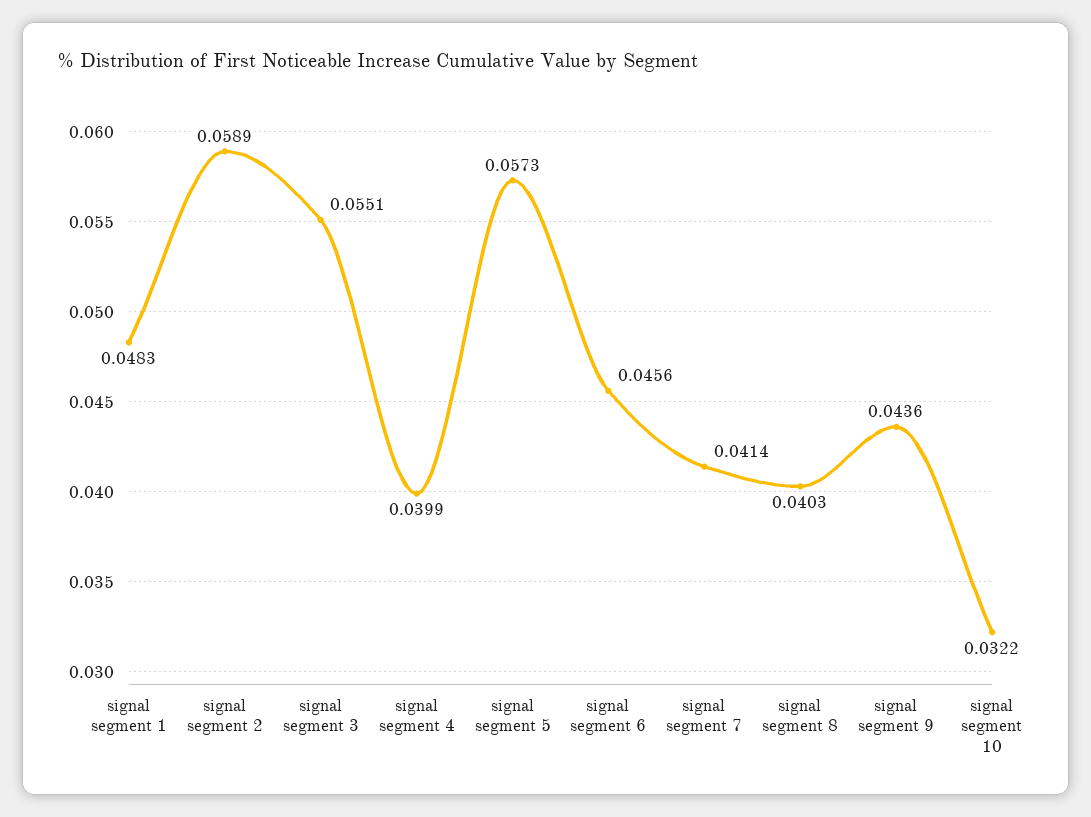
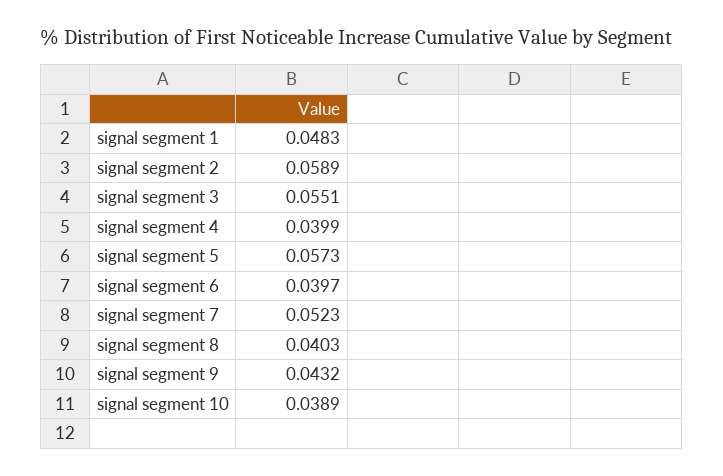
signal segment 6: 0.0456 -> 0.0397
signal segment 7: 0.0414 -> 0.0523
signal segment 9: 0.0436 -> 0.0432
signal segment 10: 0.0322 -> 0.0389

